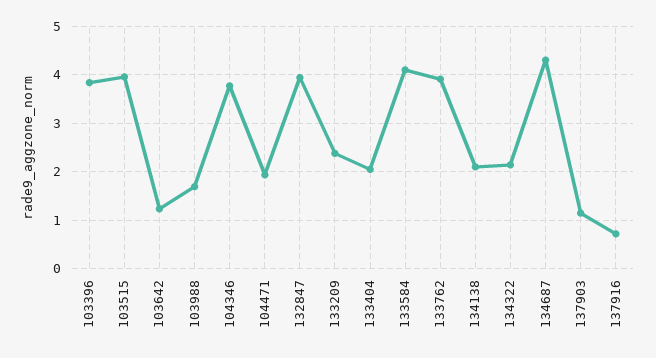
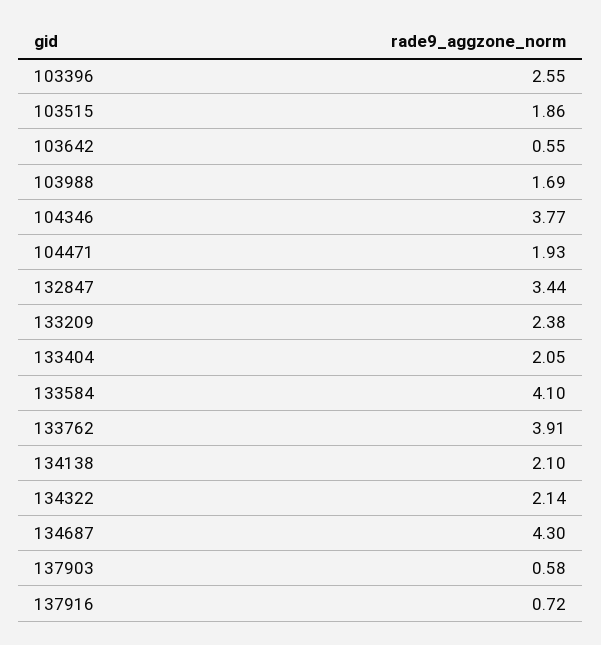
103396: 3.8 -> 2.55
103515: 4 -> 1.86
103642: 1.2 -> 0.55
132847: 4 -> 3.44
137903: 1.2 -> 0.58

